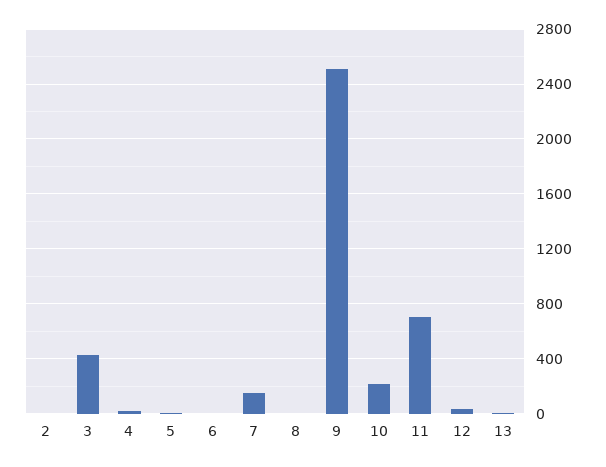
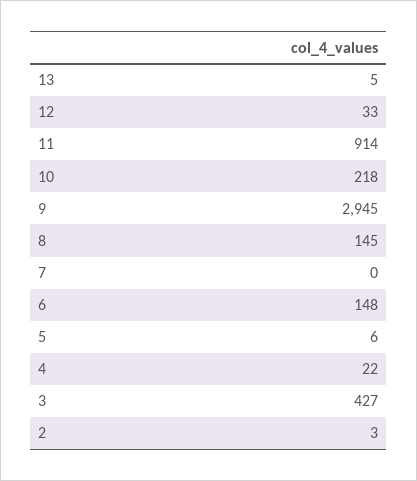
6: 0 -> 148
7: 150 -> 0
8: 0 -> 145
9: 2500 -> 2945
11: 700 -> 914

